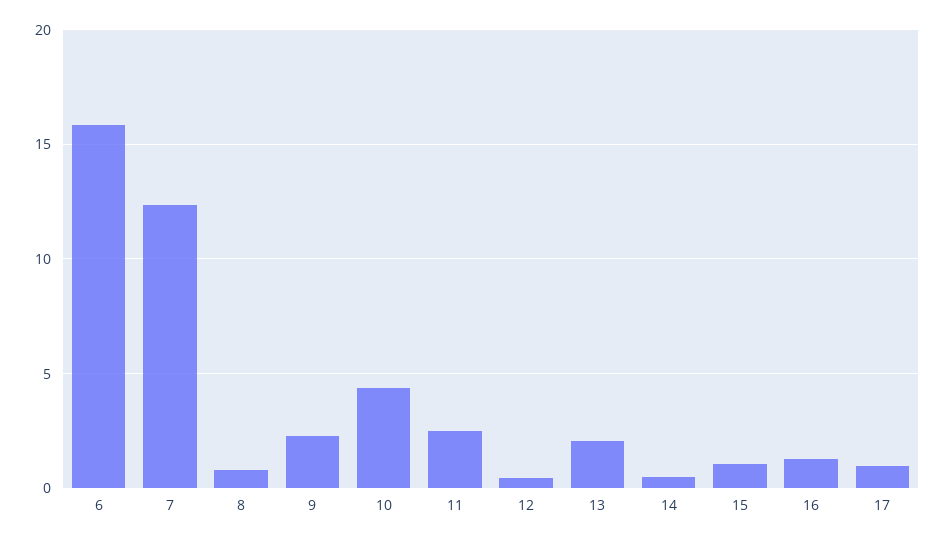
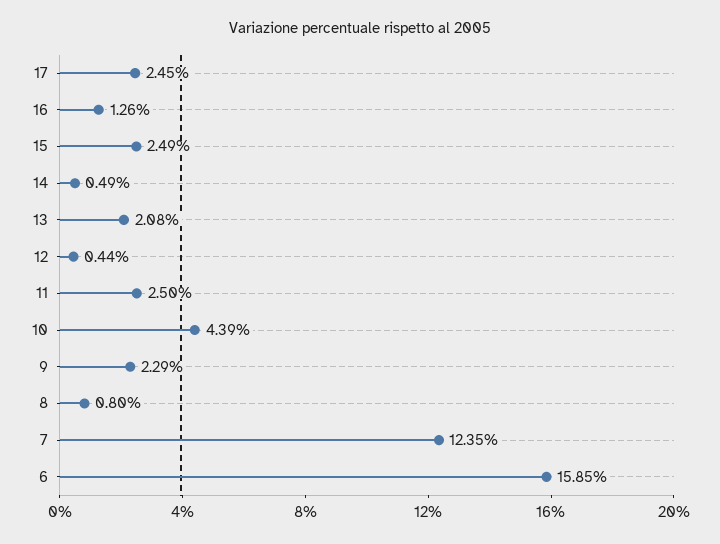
15: 1 -> 2.49
17: 1 -> 2.45

